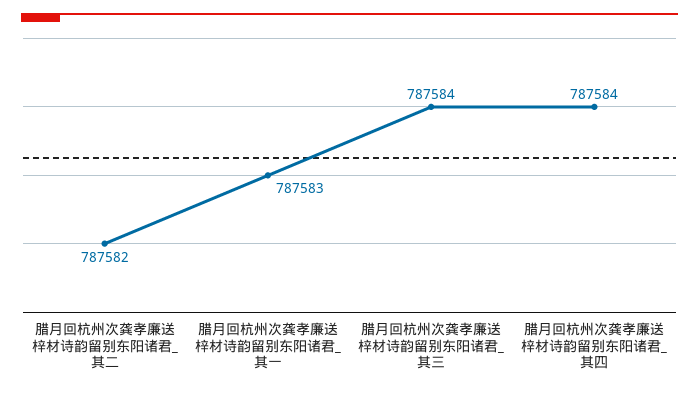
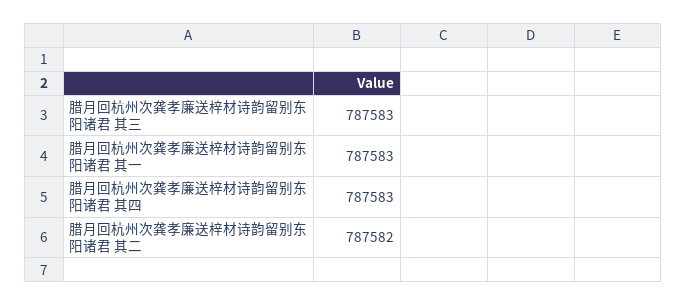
腊月回杭州次龚孝廉送梓材诗韵留别东阳诸君_其三: 787584 -> 787583
腊月回杭州次龚孝廉送梓材诗韵留别东阳诸君_其四: 787584 -> 787583

